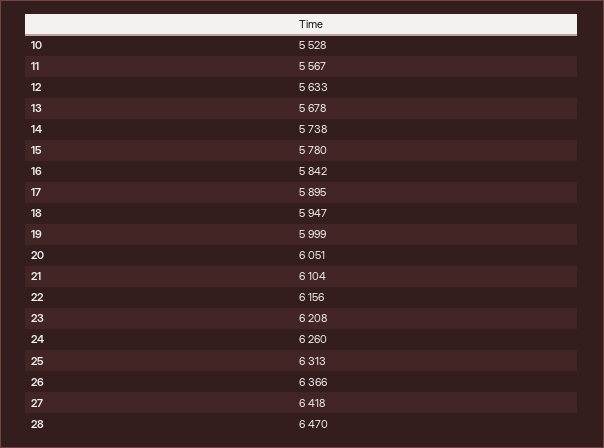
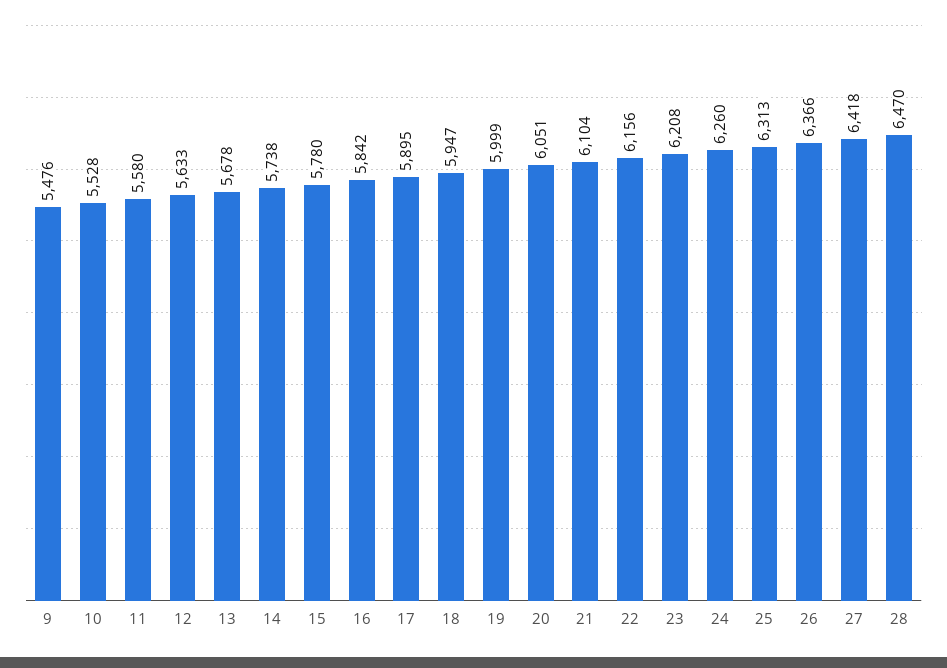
11: 5567 -> 5580
9: none -> 5476

